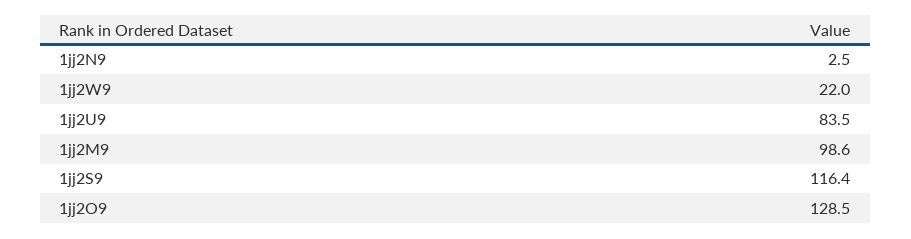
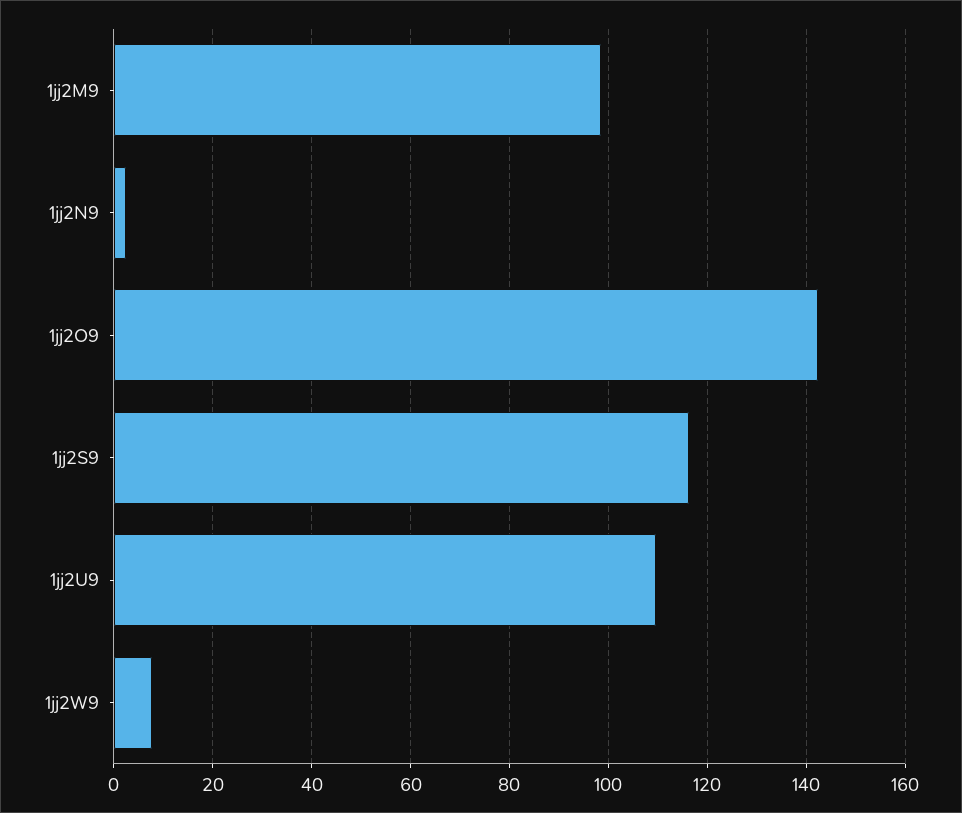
1jj2W9: 22 -> 8
1jj2U9: 83.5 -> 110
1jj2O9: 128.5 -> 142

